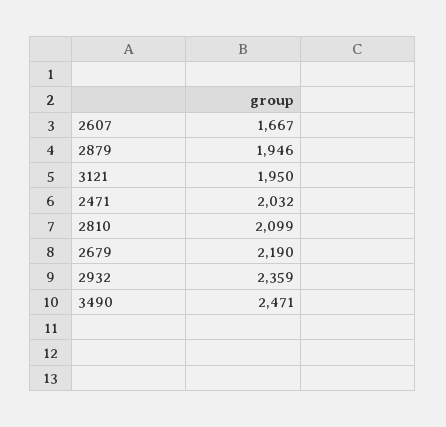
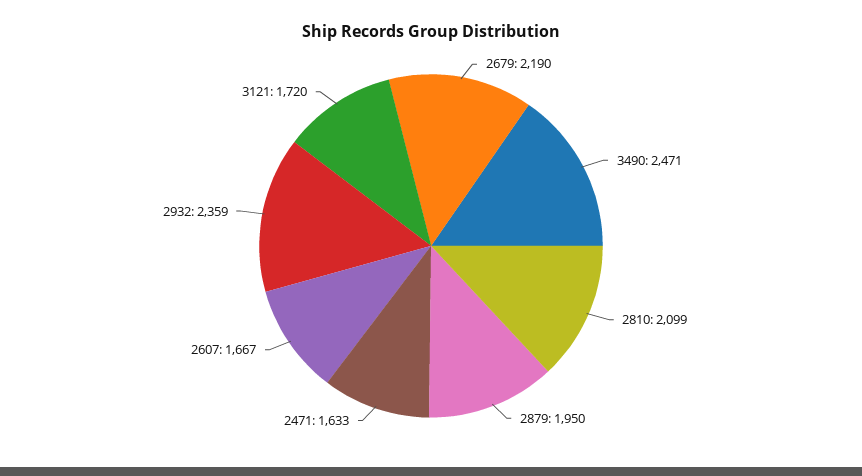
2879: 1946 -> 1950
3121: 1950 -> 1720
2471: 2032 -> 1633

